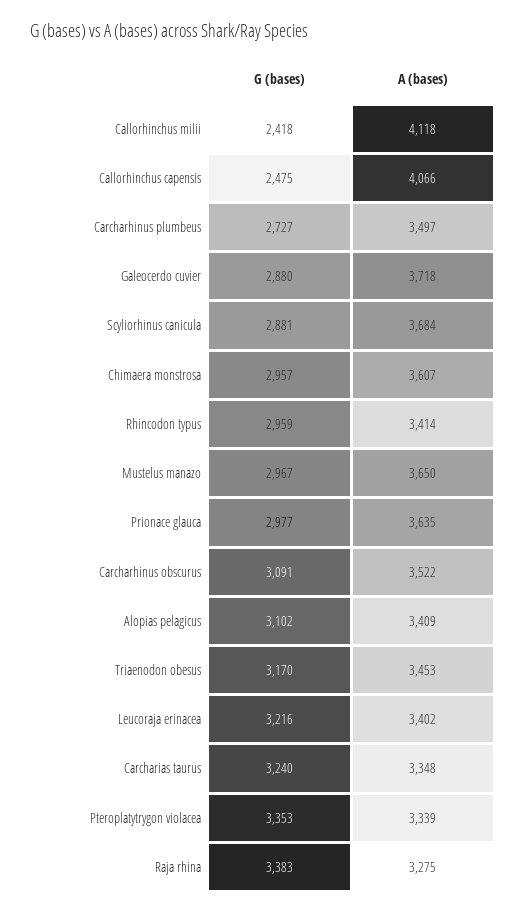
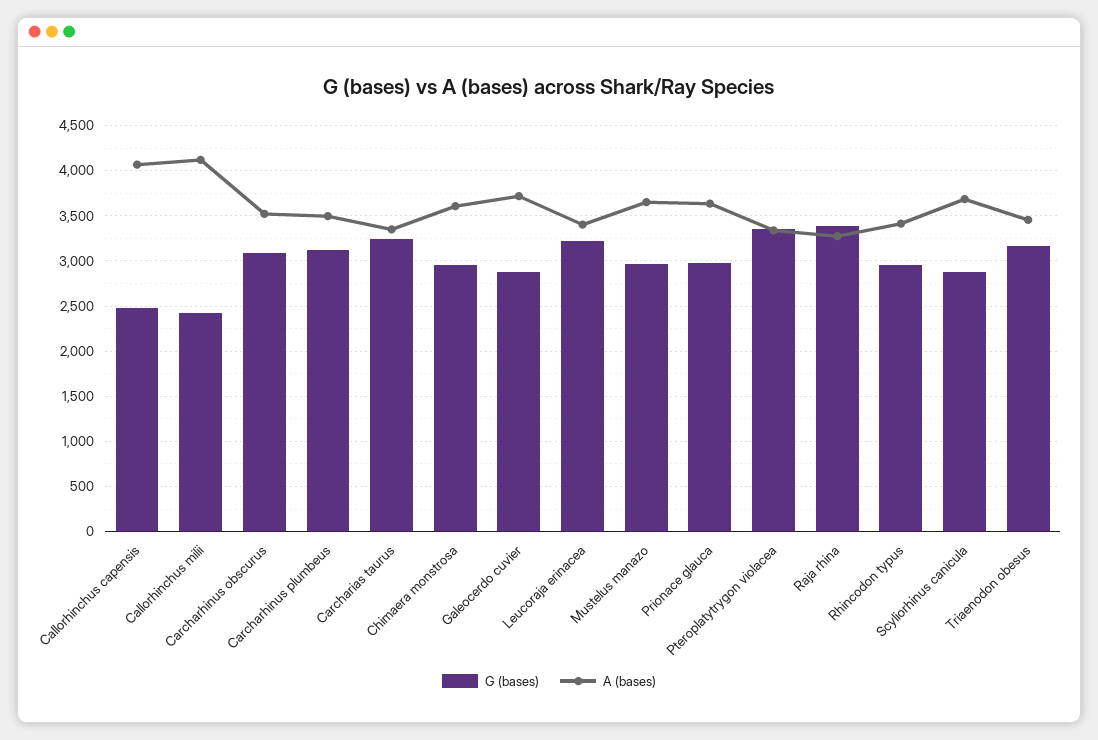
G (bases), Carcharhinus plumbeus: 2727 -> 3100
G (bases), Alopias pelagicus: 3102 -> none
A (bases), Alopias pelagicus: 3409 -> none

